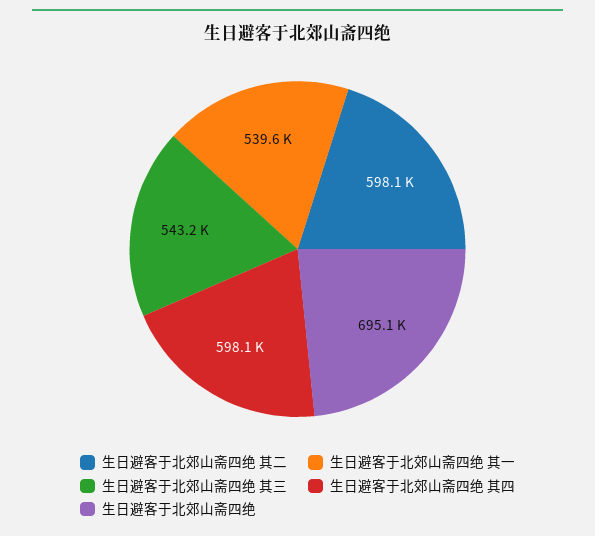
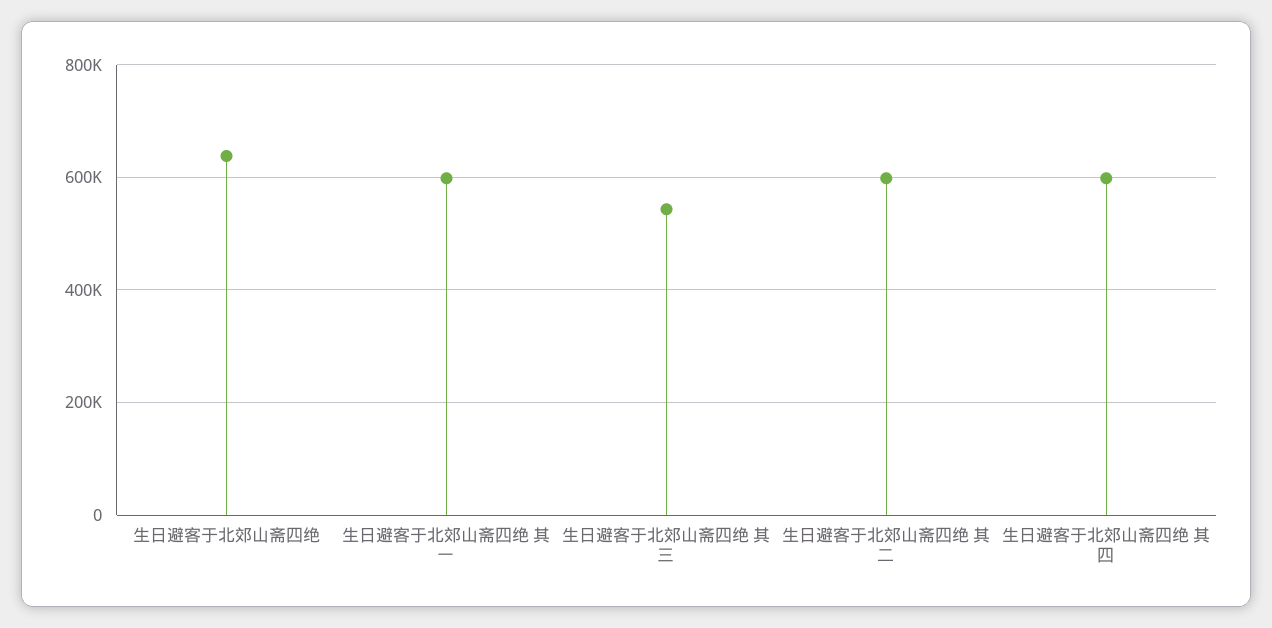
生日避客于北郊山斋四绝 其一: 539600 -> 600000
生日避客于北郊山斋四绝: 695100 -> 640000

